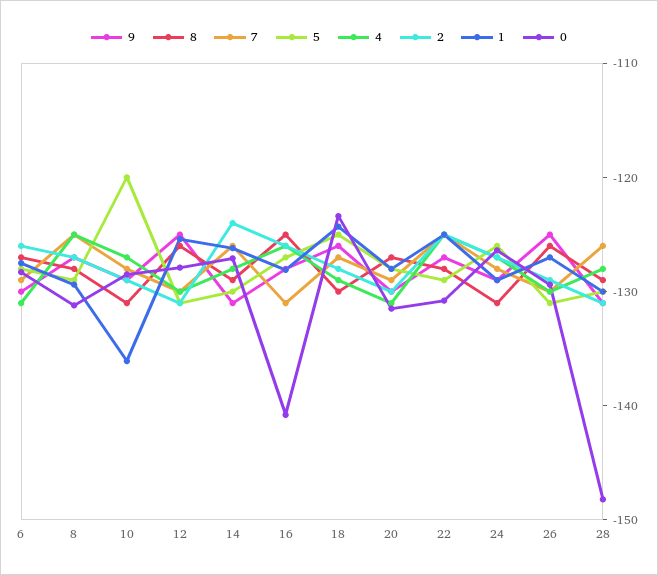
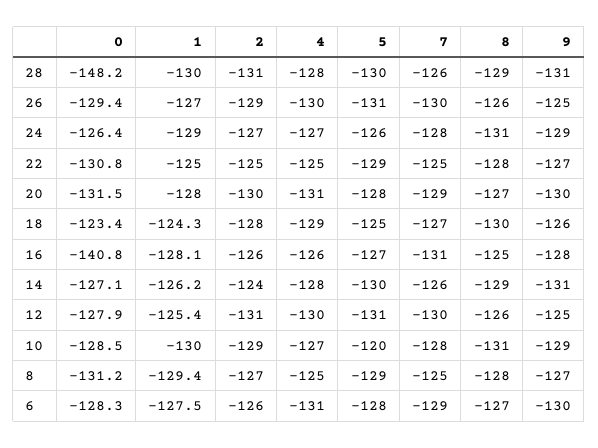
1, 10: -136 -> -130

